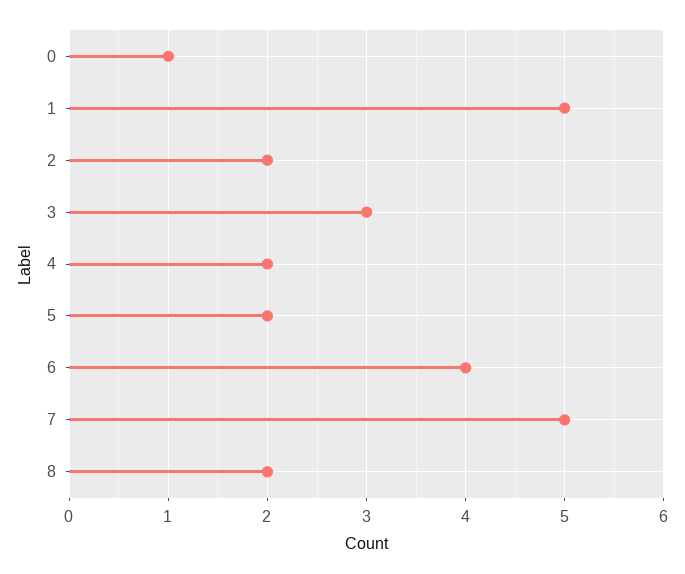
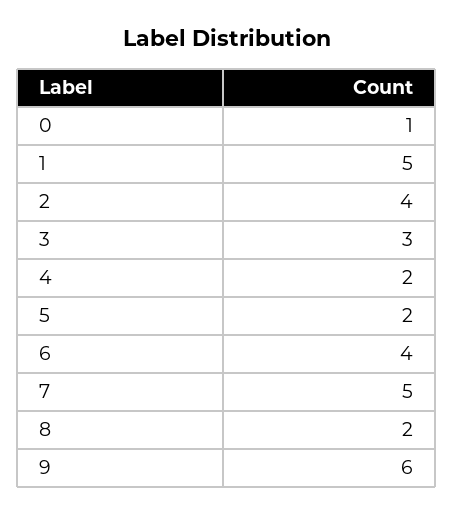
2: 2 -> 4
9: none -> 6

